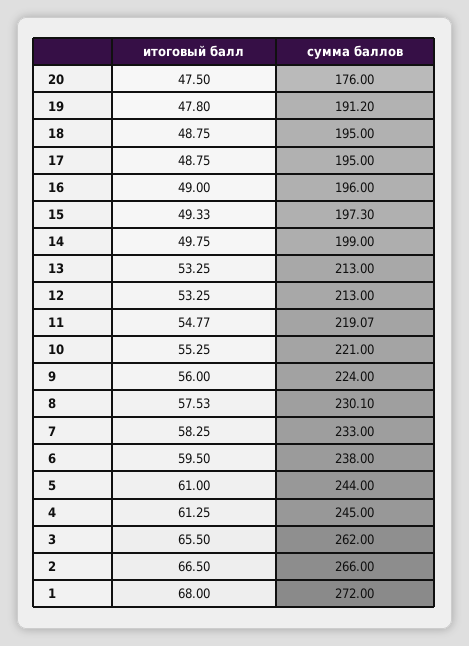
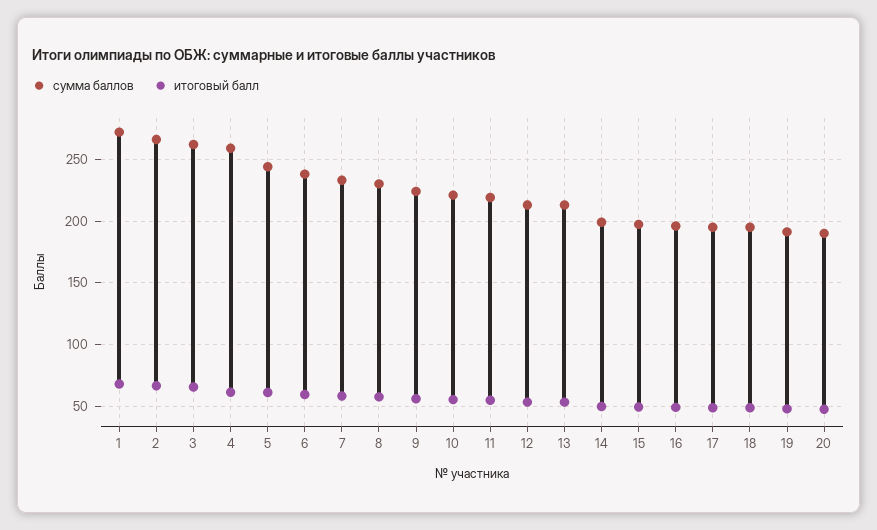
сумма баллов, 20: 176 -> 190
сумма баллов, 4: 245 -> 260

